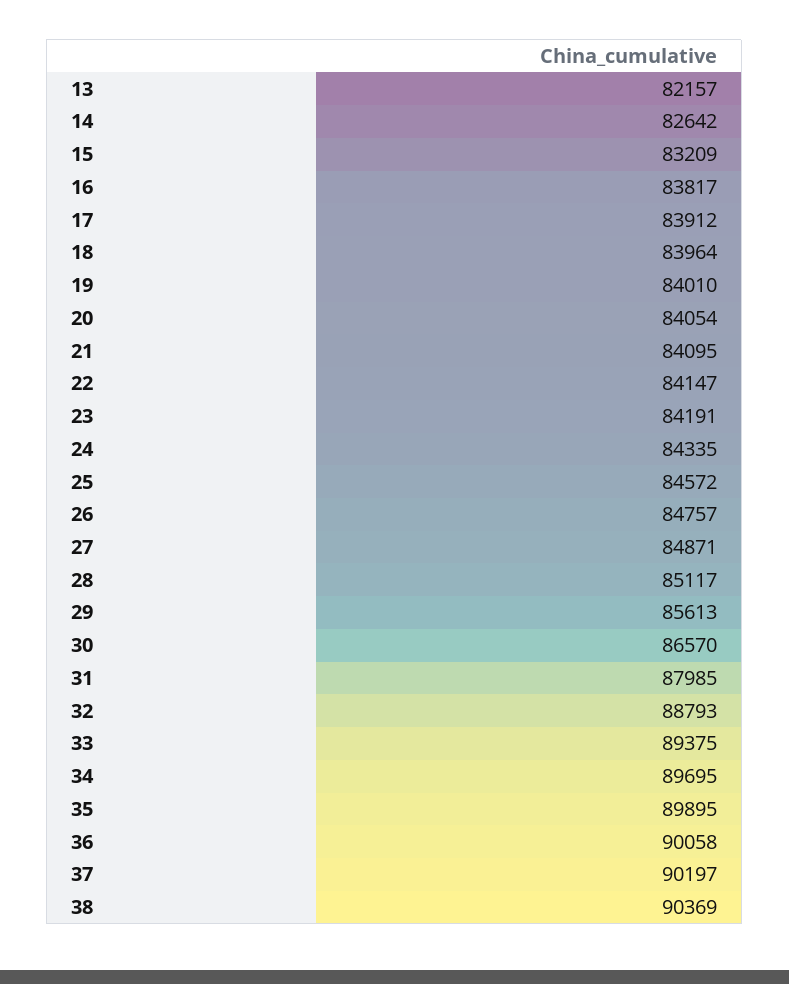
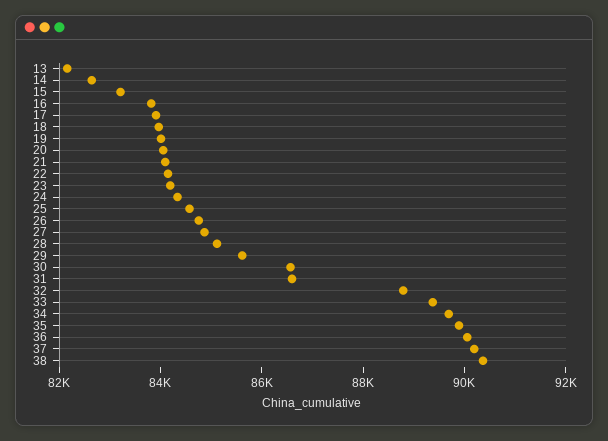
31: 87985 -> 86500

